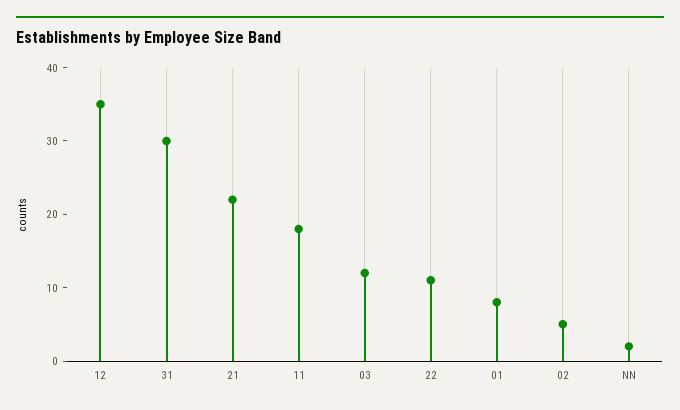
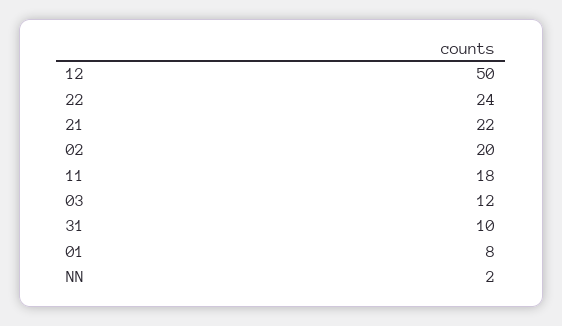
12: 35 -> 50
31: 30 -> 10
22: 10 -> 24
02: 5 -> 20

